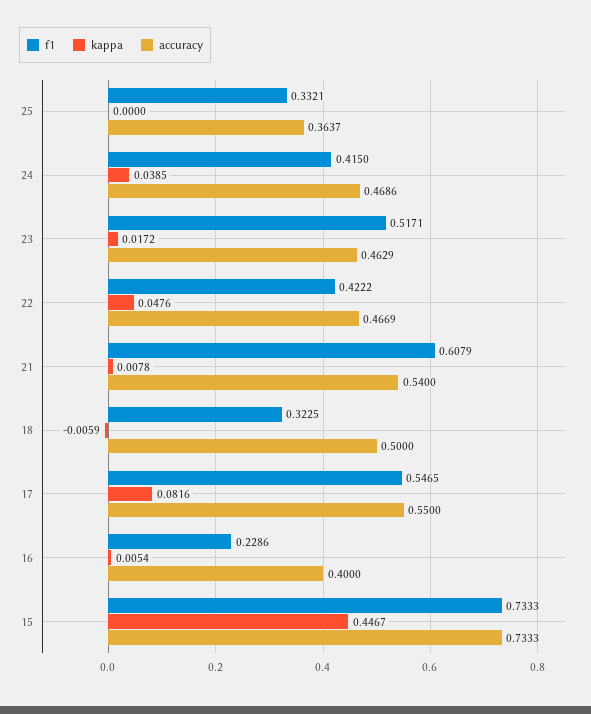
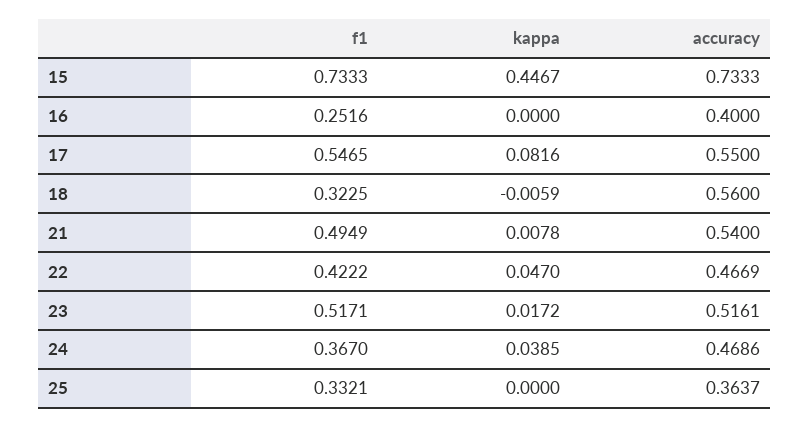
f1, 24: 0.415 -> 0.367
accuracy, 23: 0.4629 -> 0.5161
kappa, 22: 0.0476 -> 0.047
f1, 21: 0.6079 -> 0.4949
accuracy, 18: 0.5 -> 0.56
f1, 16: 0.2286 -> 0.2516
kappa, 16: 0.0054 -> 0

